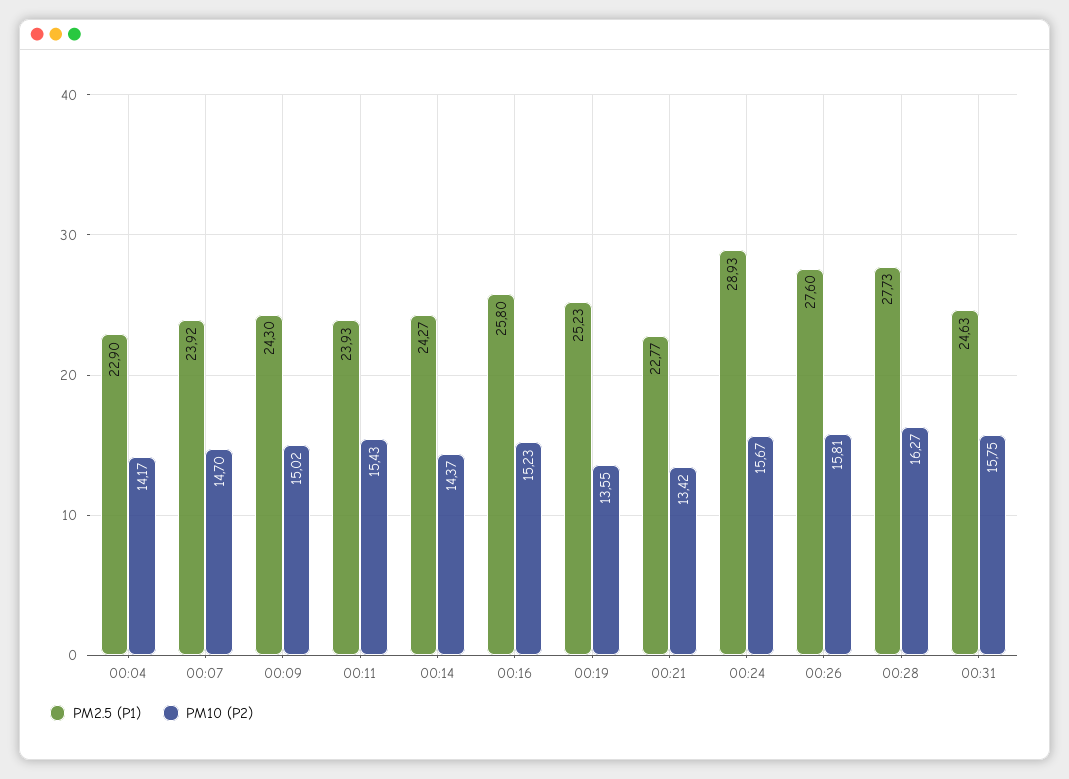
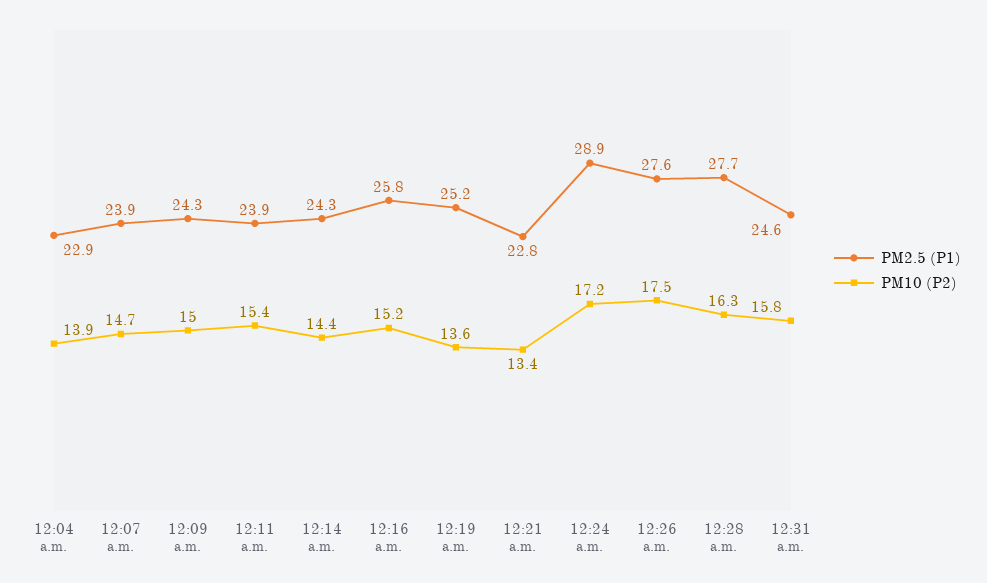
PM10 (P2), 00:04: 14.17 -> 13.9
PM10 (P2), 00:24: 15.67 -> 17.2
PM10 (P2), 00:26: 15.81 -> 17.5

